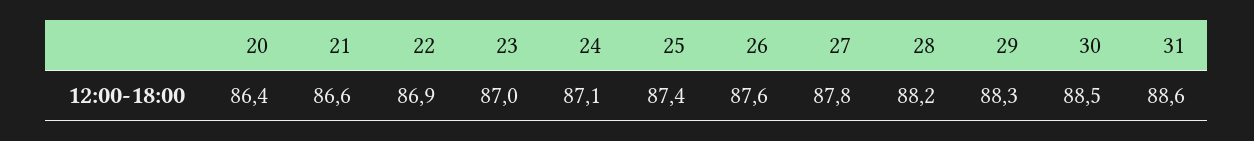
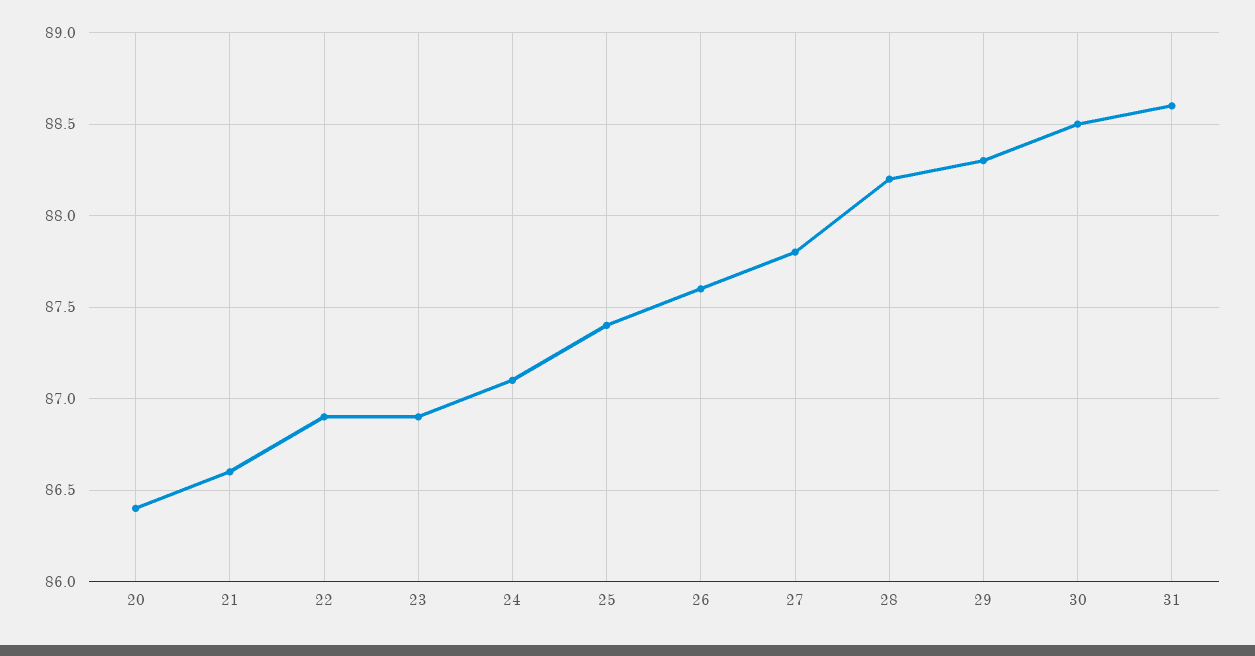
23: 87 -> 86.9

